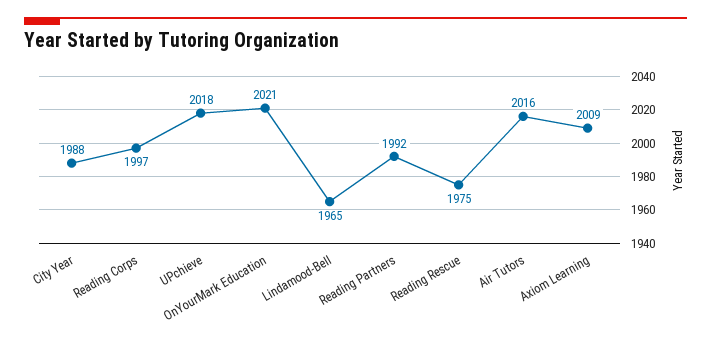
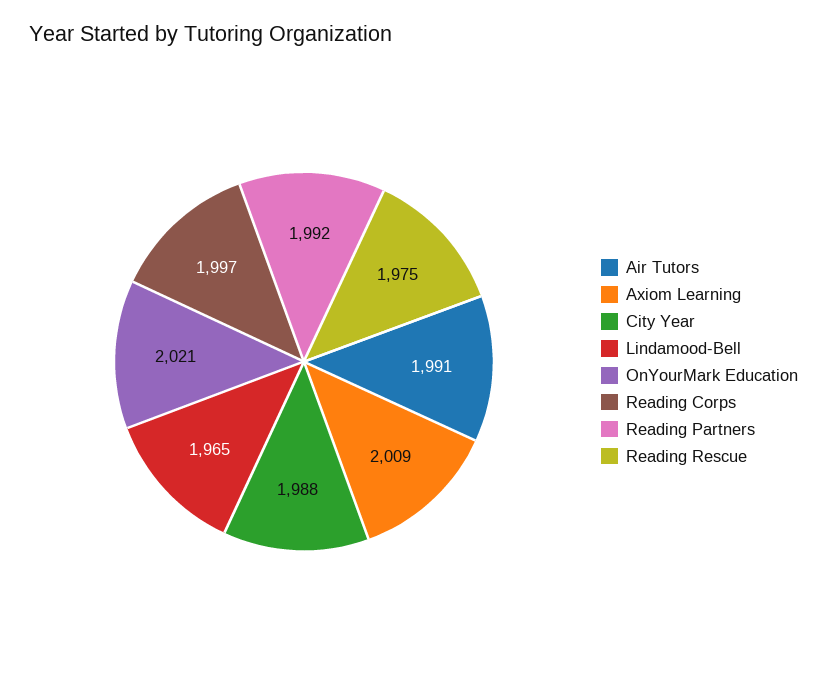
UPchieve: 2018 -> none
Air Tutors: 2016 -> 1991

